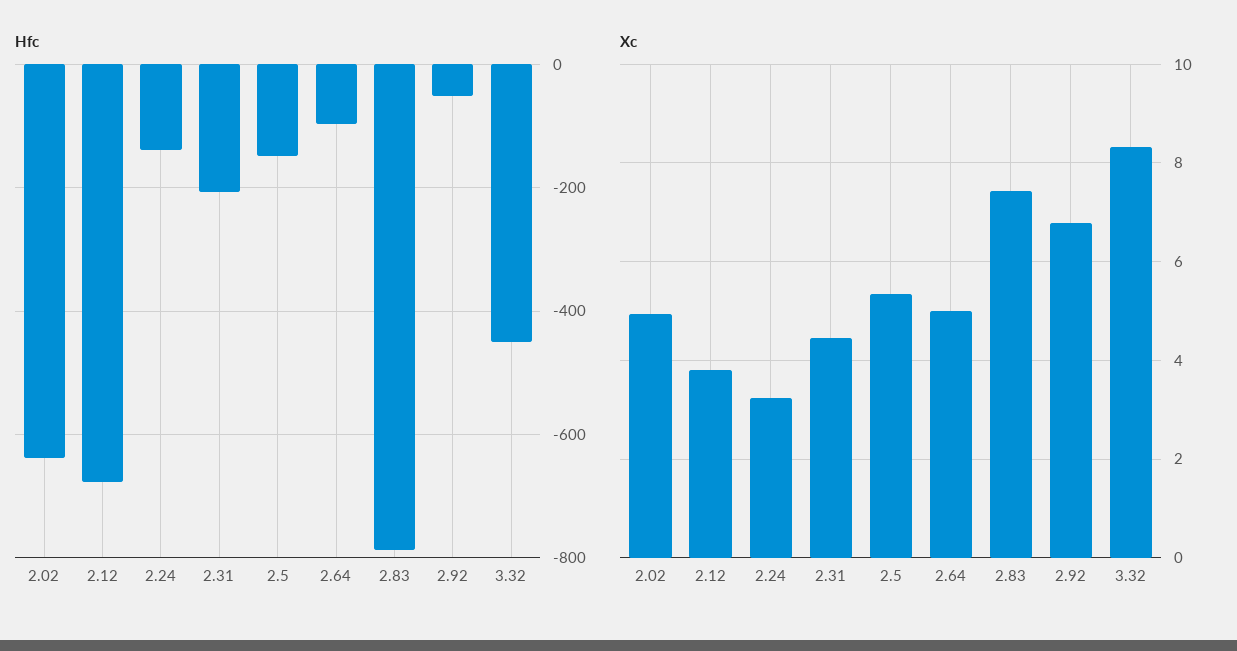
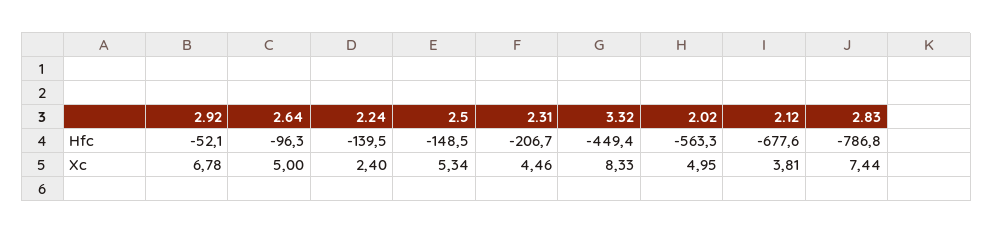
Hfc, 2.02: -640 -> -563.3
Xc, 2.24: 3.2 -> 2.4

